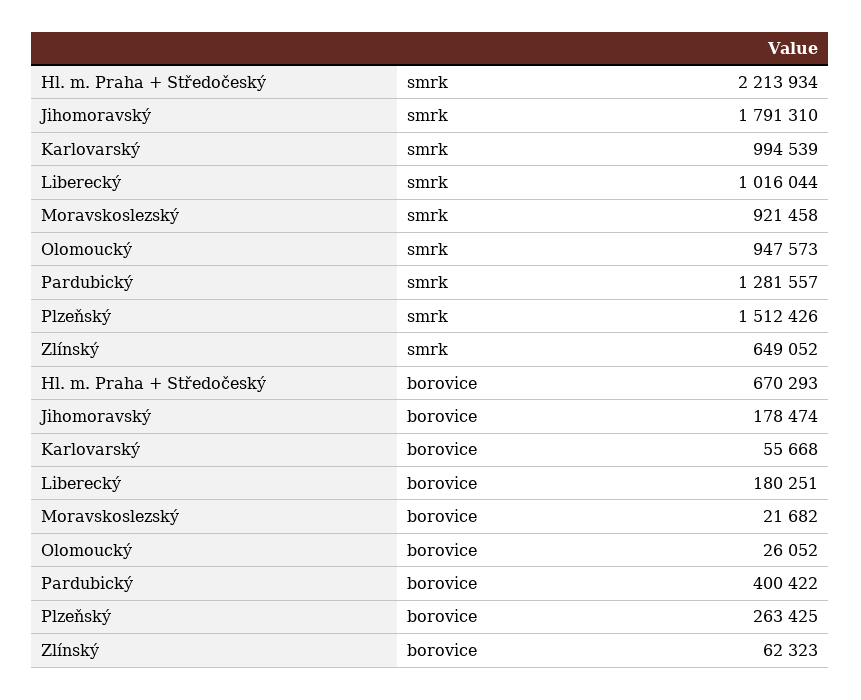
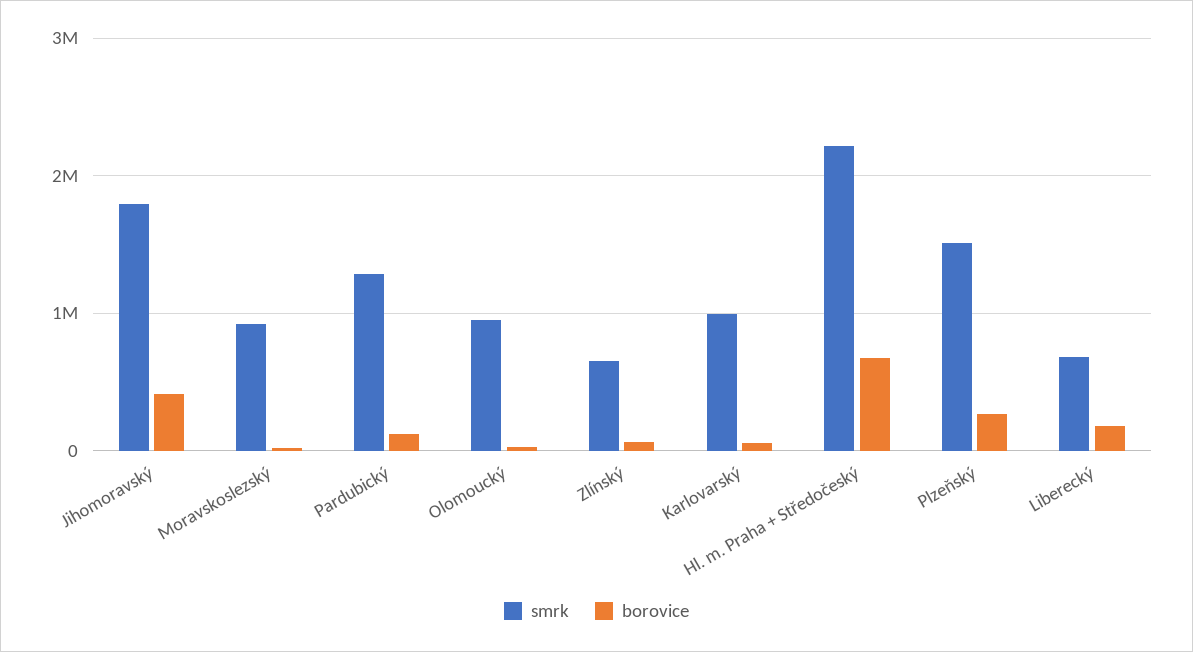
smrk, Liberecký: 1016044 -> 700000
borovice, Jihomoravský: 178474 -> 400000
borovice, Pardubický: 400422 -> 100000

